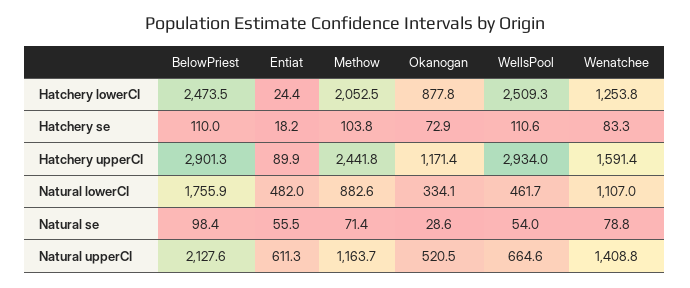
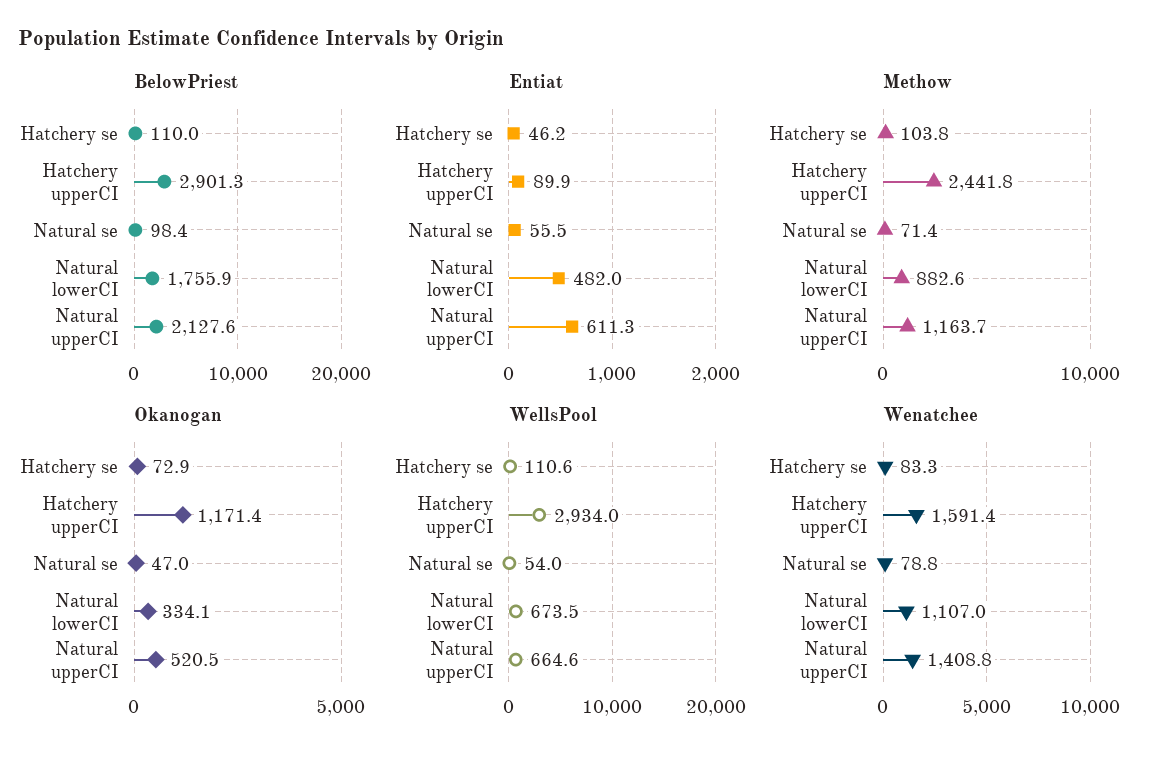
BelowPriest, Hatchery lowerCI: 2473.5 -> none
Entiat, Hatchery lowerCI: 24.4 -> none
Methow, Hatchery lowerCI: 2052.5 -> none
Okanogan, Hatchery lowerCI: 877.8 -> none
WellsPool, Hatchery lowerCI: 2509.3 -> none
Wenatchee, Hatchery lowerCI: 1253.8 -> none
Entiat, Hatchery se: 18.2 -> 46.2
WellsPool, Natural lowerCI: 461.7 -> 673.5
Okanogan, Natural se: 28.6 -> 47

